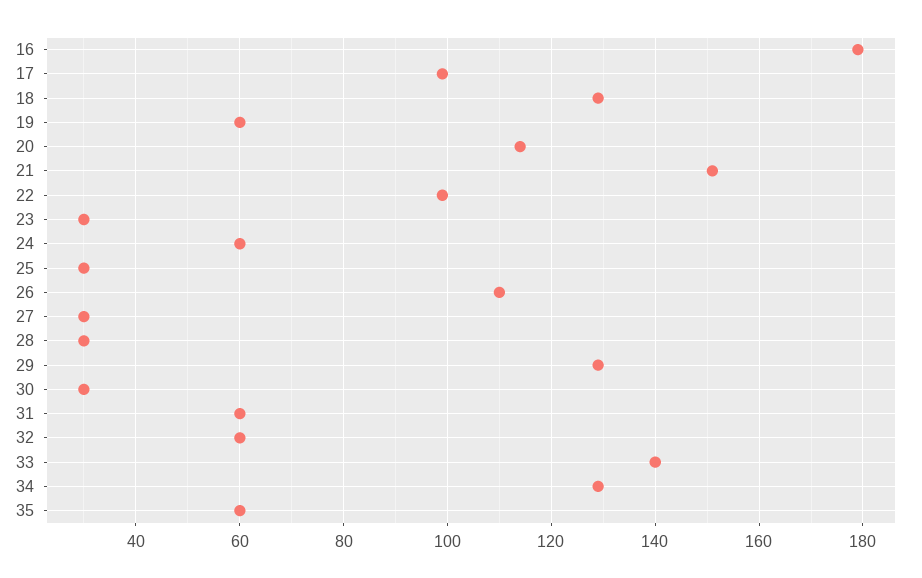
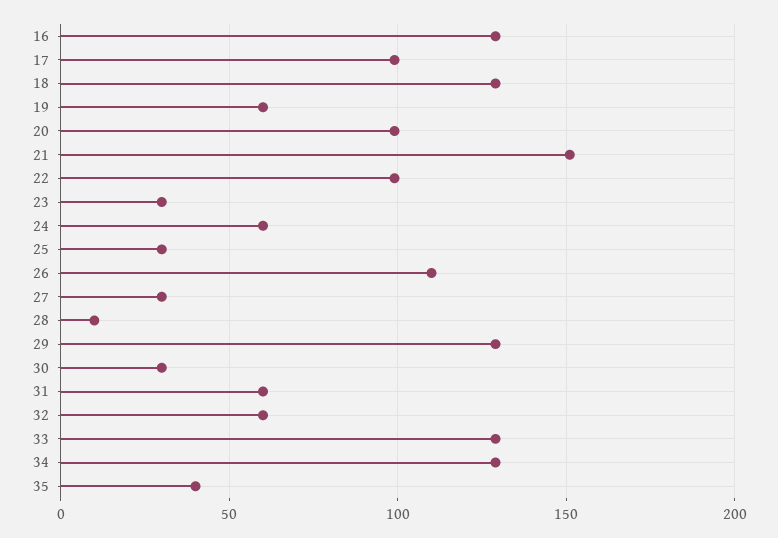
16: 180 -> 130
20: 115 -> 100
28: 30 -> 10
33: 140 -> 130
35: 60 -> 40

